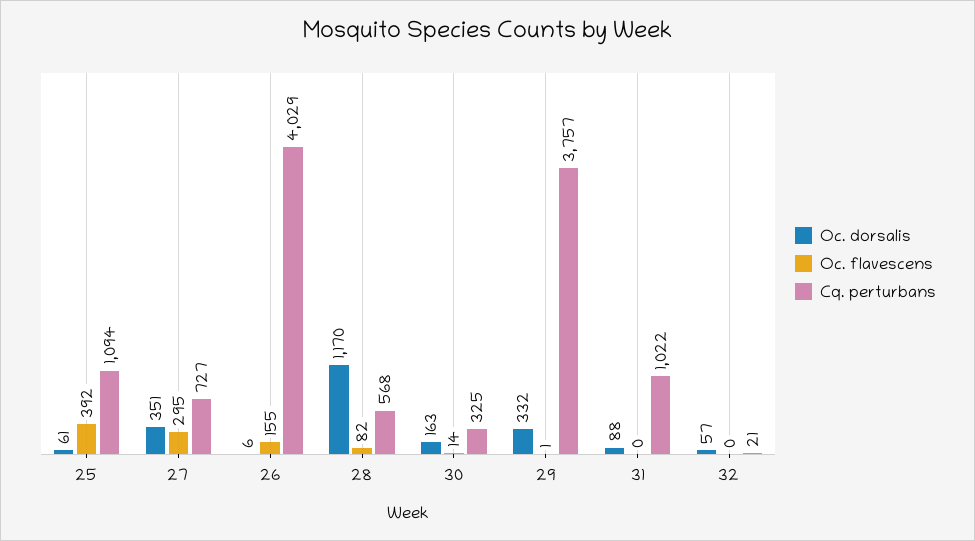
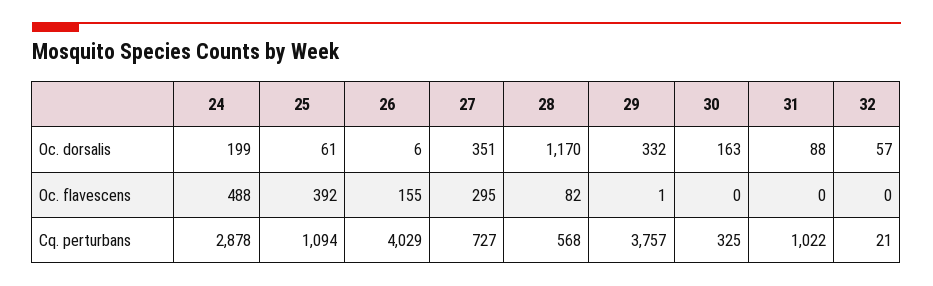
Oc. flavescens, 30: 14 -> 0
Oc. dorsalis, 24: none -> 199
Oc. flavescens, 24: none -> 488
Cq. perturbans, 24: none -> 2878

